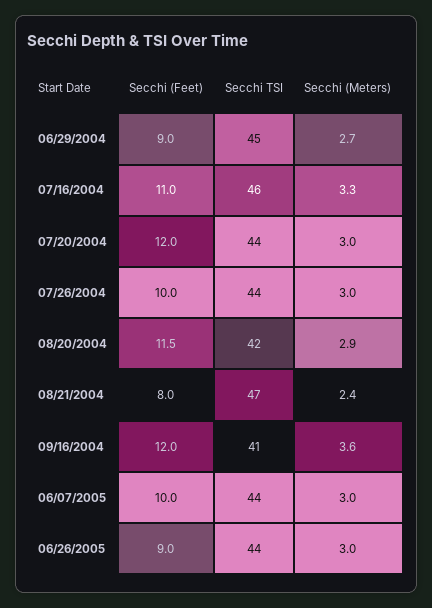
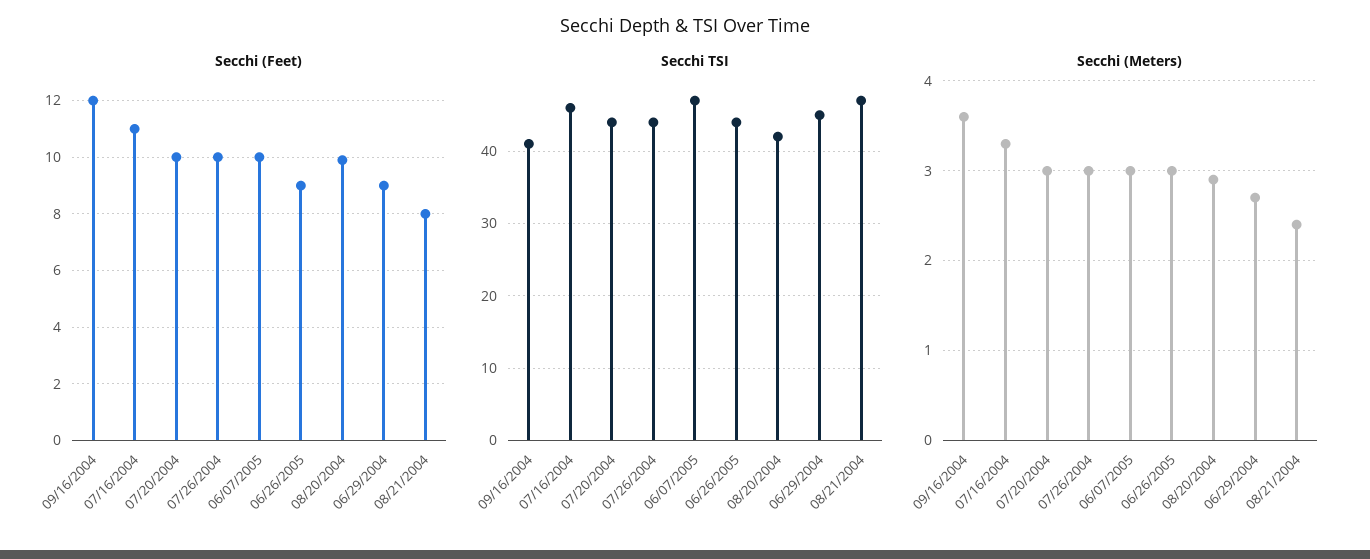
Secchi (Feet), 07/20/2004: 12 -> 10
Secchi (Feet), 08/20/2004: 11.5 -> 10
Secchi TSI, 06/07/2005: 44 -> 47

